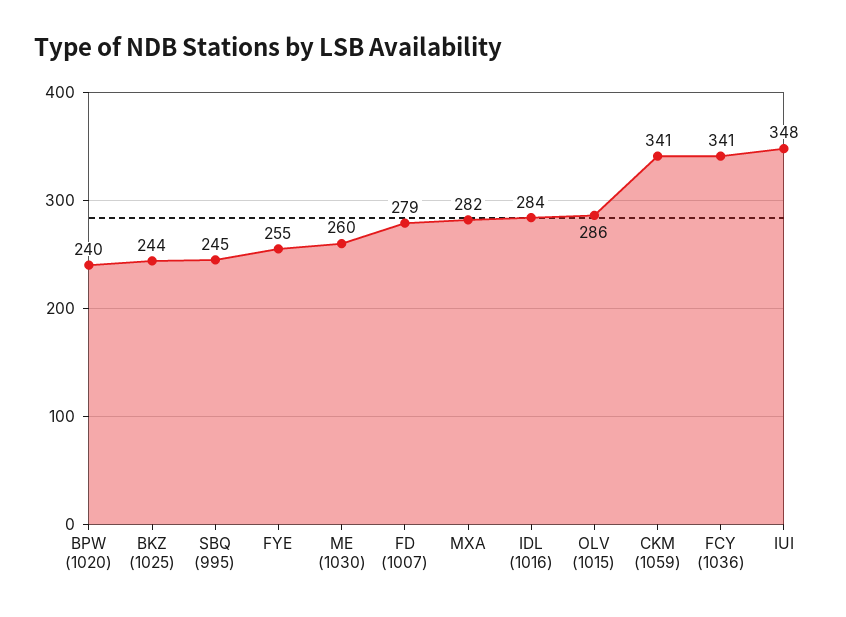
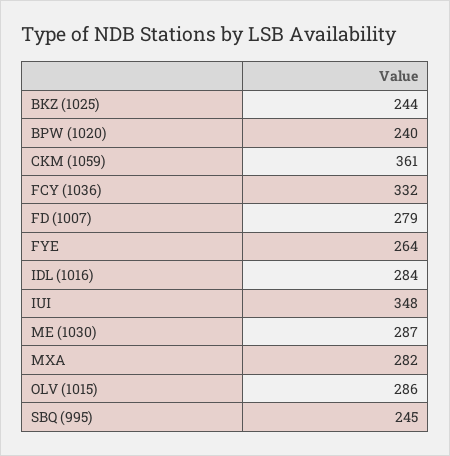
FYE: 255 -> 264
ME (1030): 260 -> 287
CKM (1059): 341 -> 361
FCY (1036): 341 -> 332

